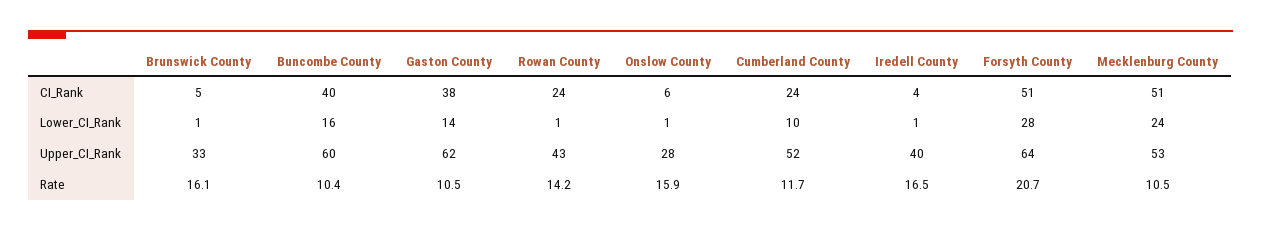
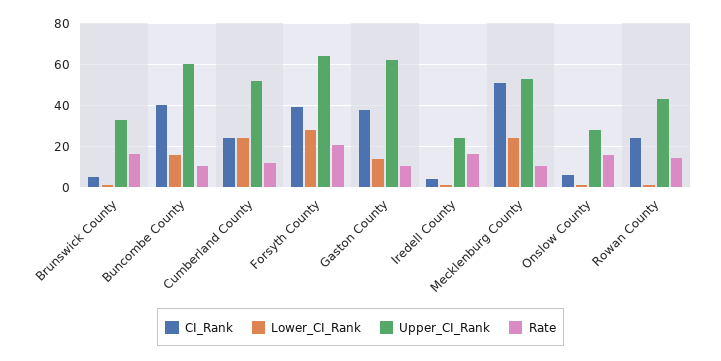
CI_Rank, Forsyth County: 51 -> 40
Lower_CI_Rank, Cumberland County: 10 -> 25
Upper_CI_Rank, Iredell County: 40 -> 25

